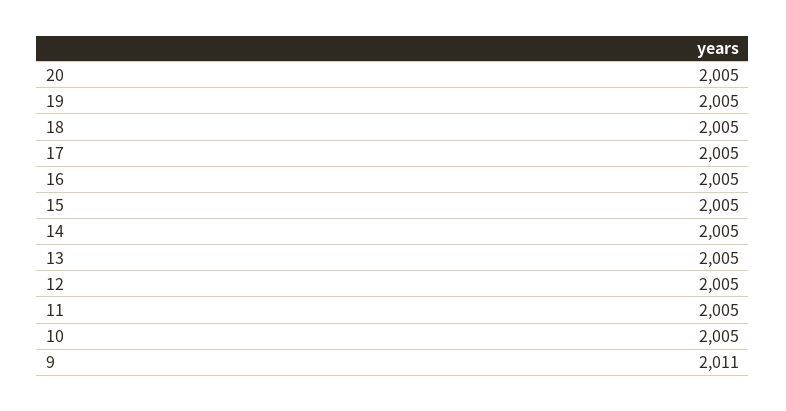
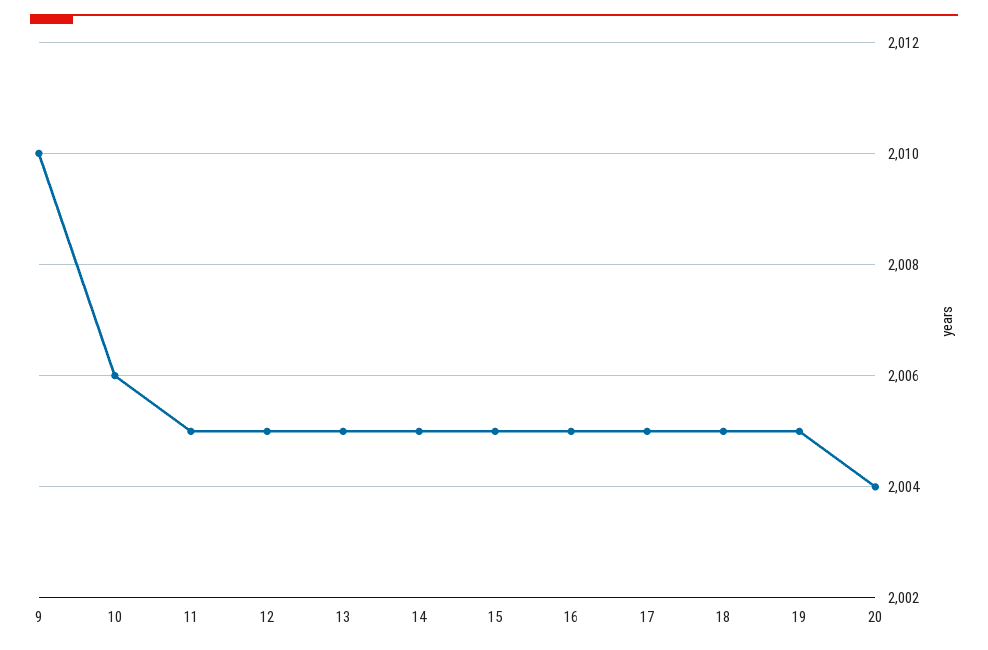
20: 2005 -> 2004
10: 2005 -> 2006
9: 2011 -> 2010

